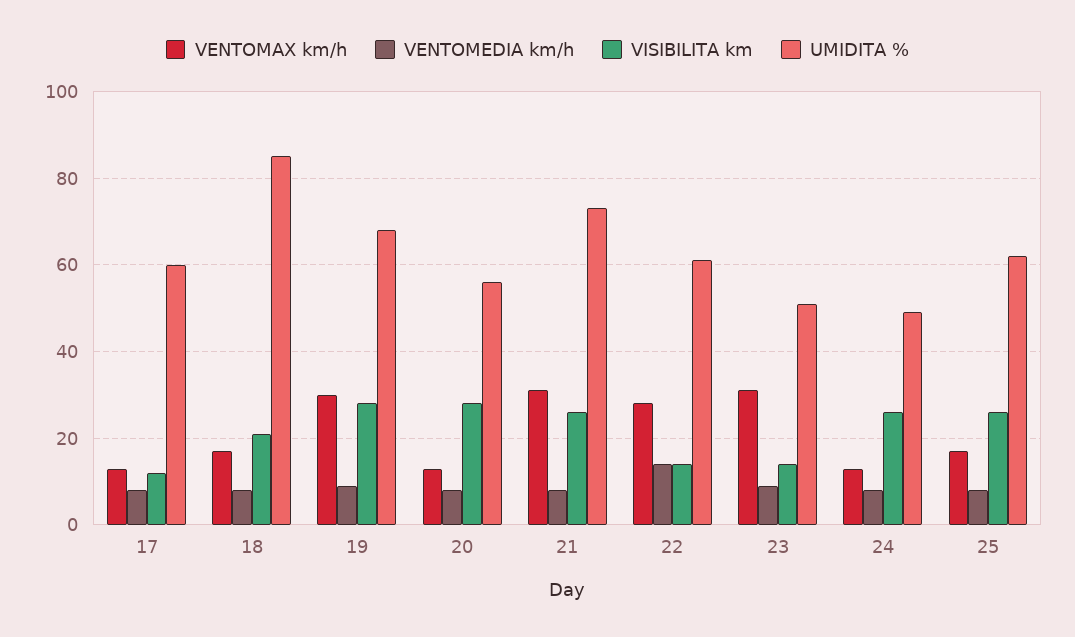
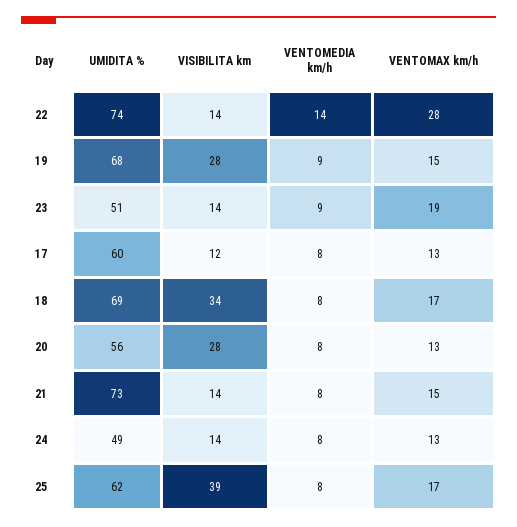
VISIBILITA km, 18: 20 -> 34
UMIDITA %, 18: 85 -> 69
VENTOMAX km/h, 19: 30 -> 15
VENTOMAX km/h, 21: 30 -> 15
VISIBILITA km, 21: 25 -> 14
UMIDITA %, 22: 60 -> 74
VENTOMAX km/h, 23: 30 -> 19
VISIBILITA km, 24: 25 -> 14
VISIBILITA km, 25: 25 -> 39

